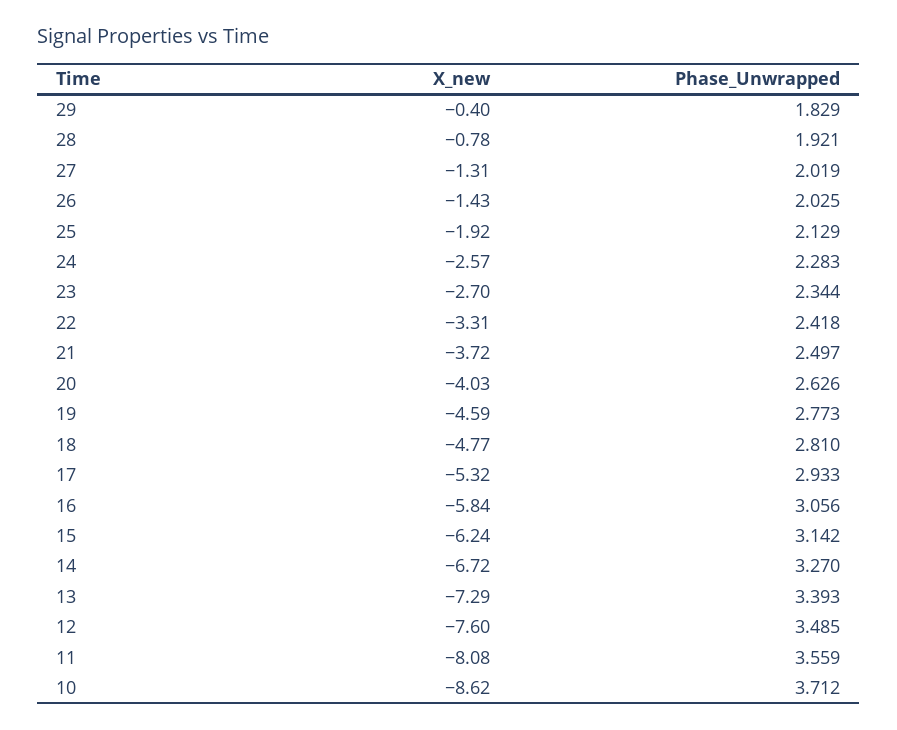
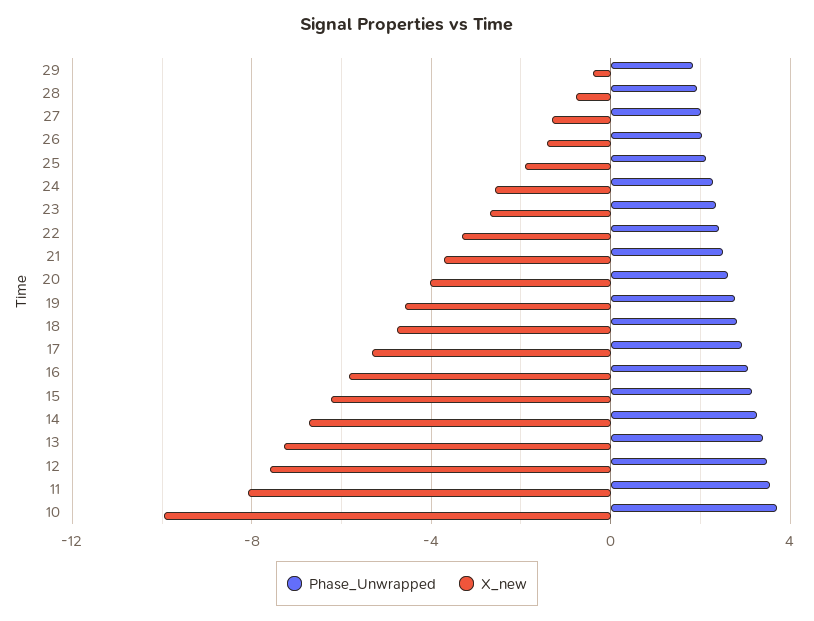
X_new, 10: -8.62 -> -10

